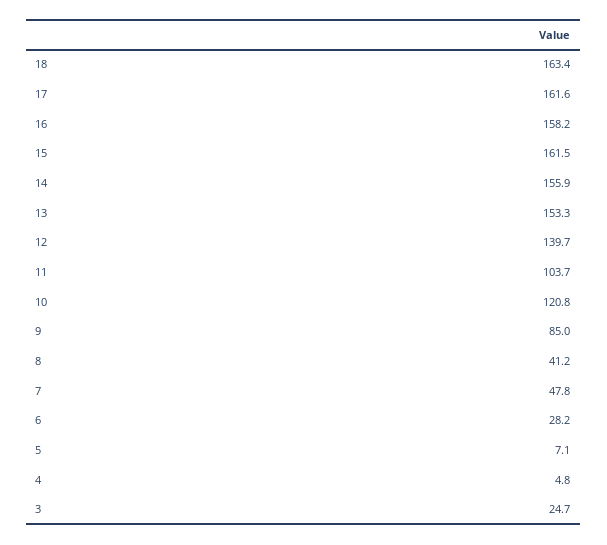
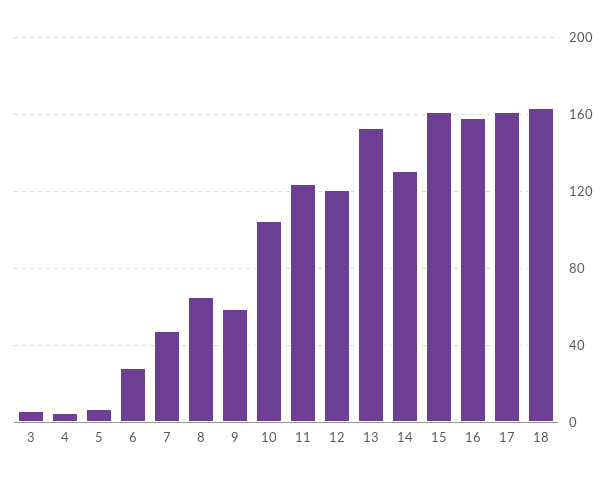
14: 155.9 -> 130
12: 139.7 -> 120
11: 103.7 -> 125
10: 120.8 -> 105
9: 85 -> 60
8: 41.2 -> 65
3: 24.7 -> 5

